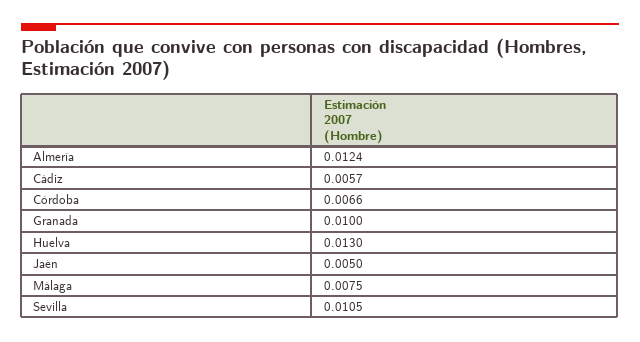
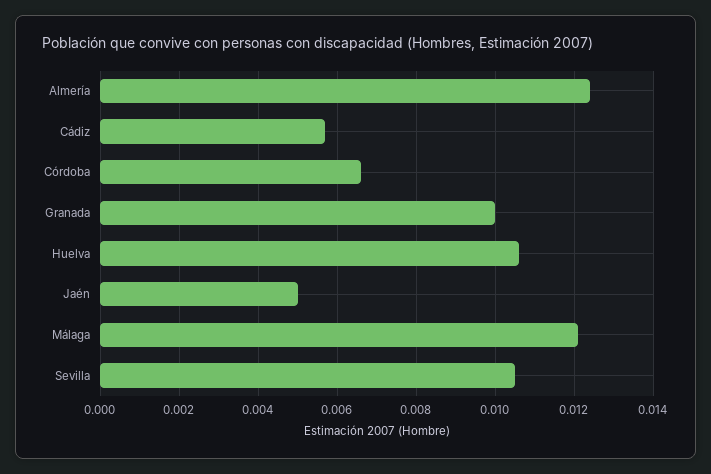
Huelva: 0.013 -> 0.0105
Málaga: 0.0075 -> 0.012

